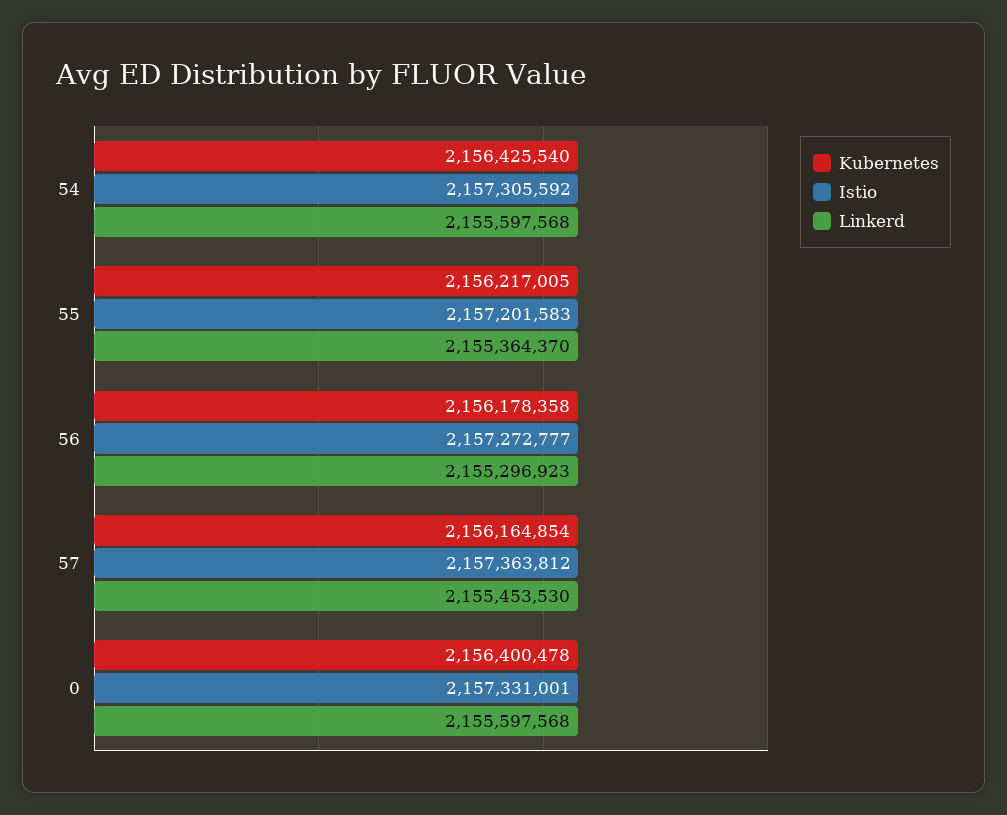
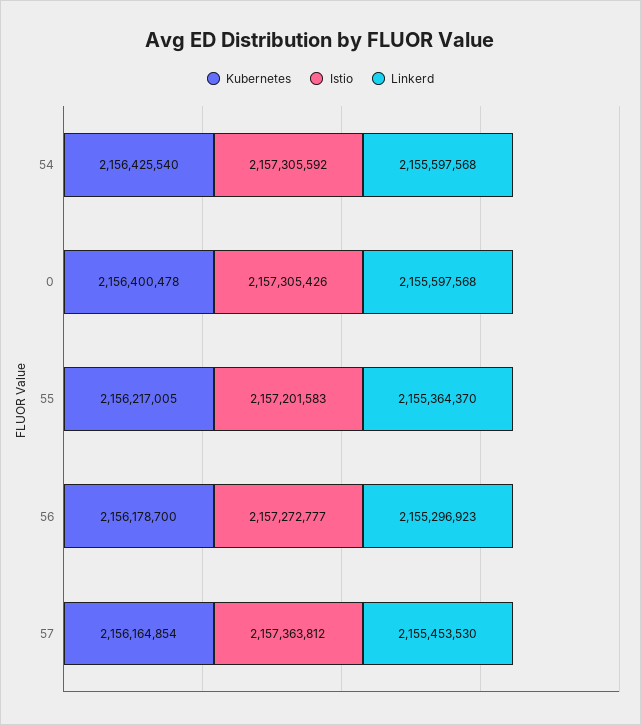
Kubernetes, 56: 2156178358 -> 2156178700
Istio, 0: 2157331001 -> 2157305426

